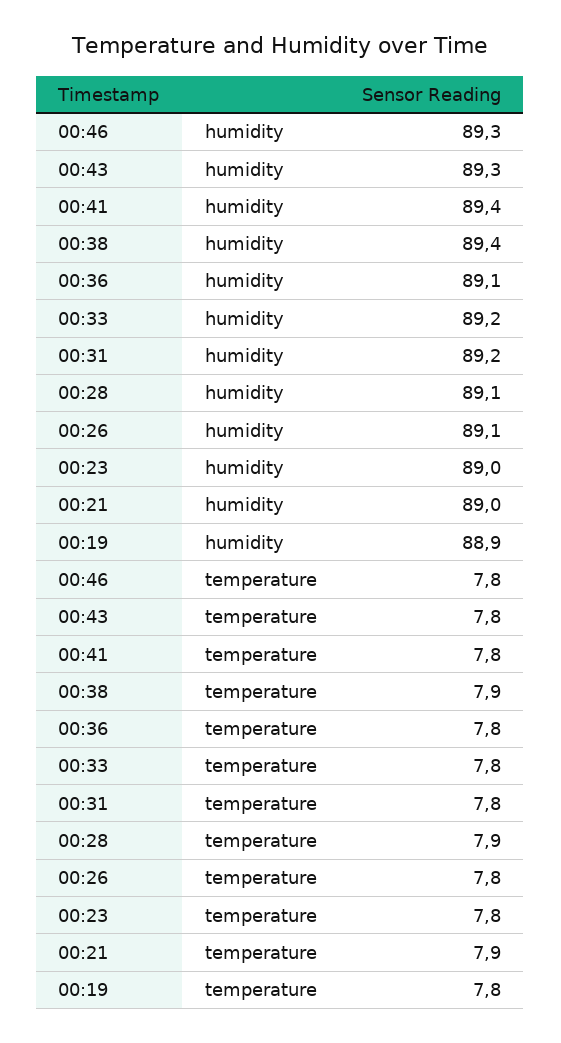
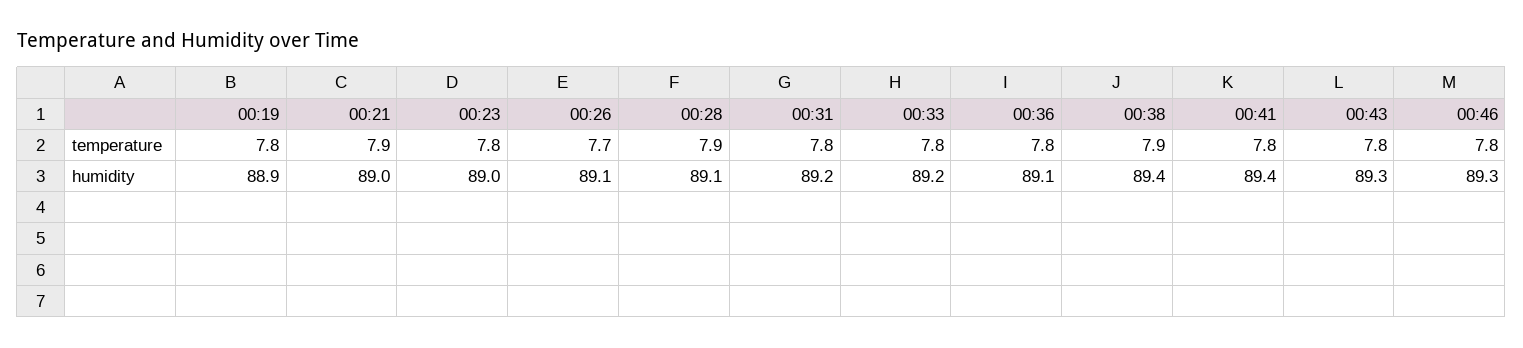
00:26, temperature: 7.8 -> 7.7

